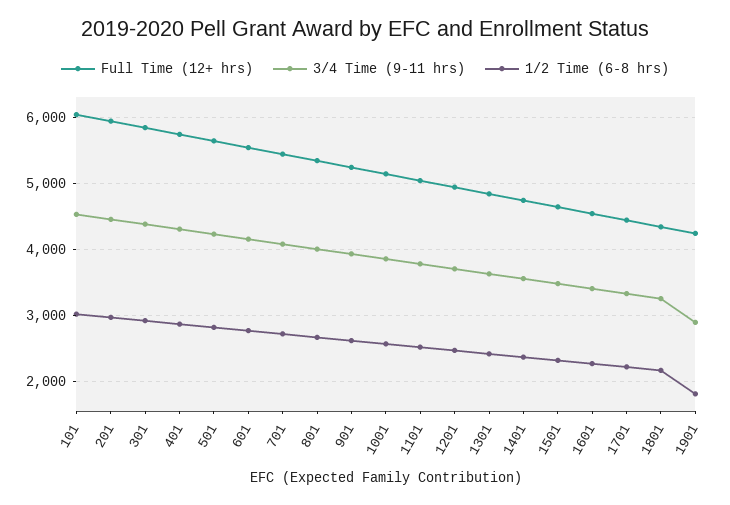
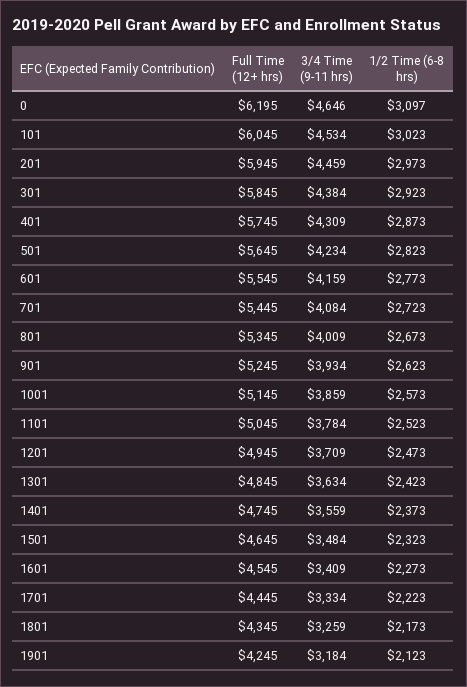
3/4 Time (9-11 hrs), 1901: 2900 -> 3184
1/2 Time (6-8 hrs), 1901: 1800 -> 2123
Full Time (12+ hrs), 0: none -> 6195
3/4 Time (9-11 hrs), 0: none -> 4646
1/2 Time (6-8 hrs), 0: none -> 3097

